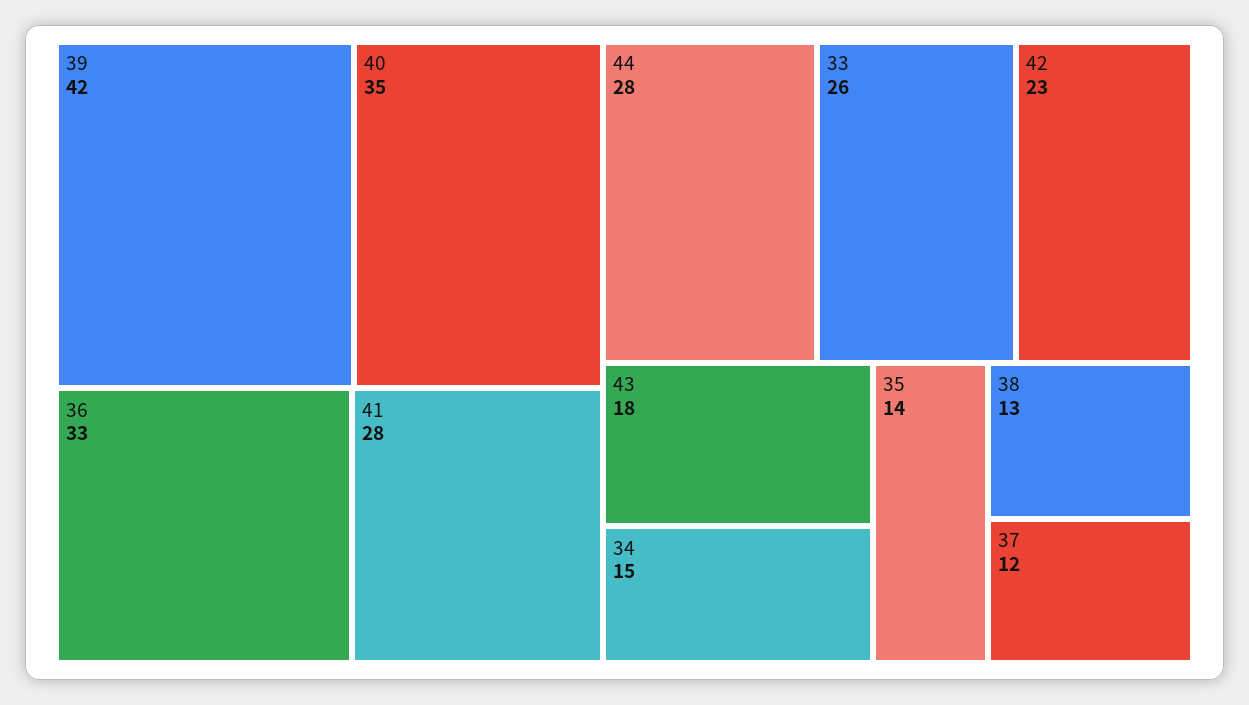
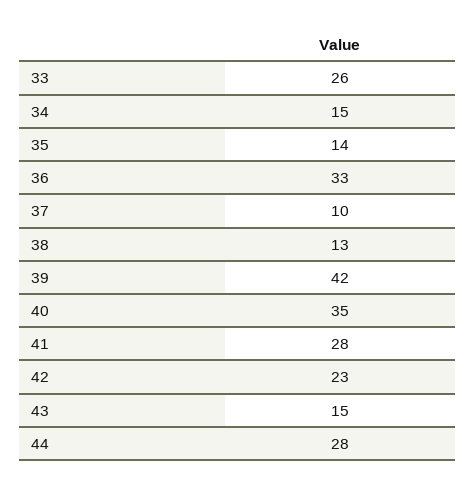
43: 18 -> 15
37: 12 -> 10

